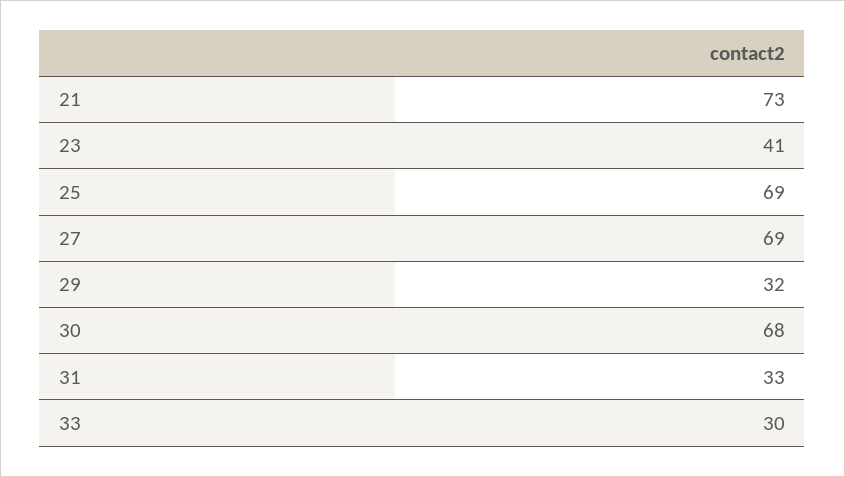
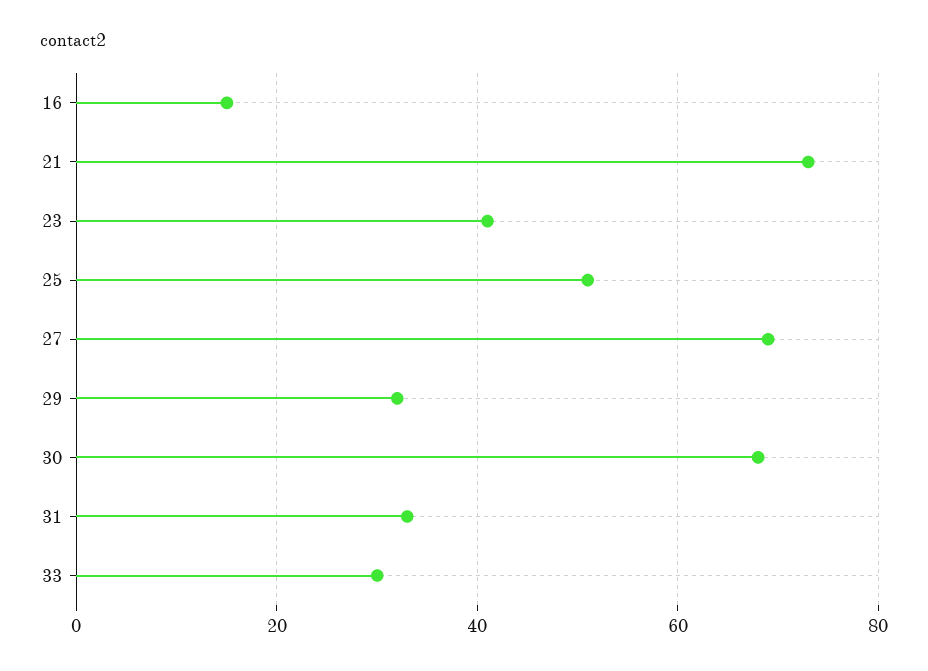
25: 69 -> 50
16: none -> 15

